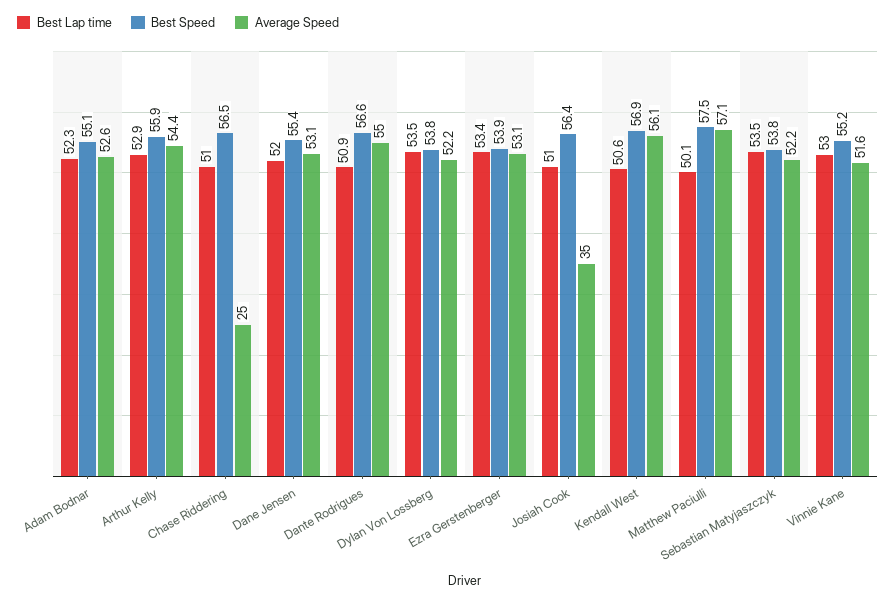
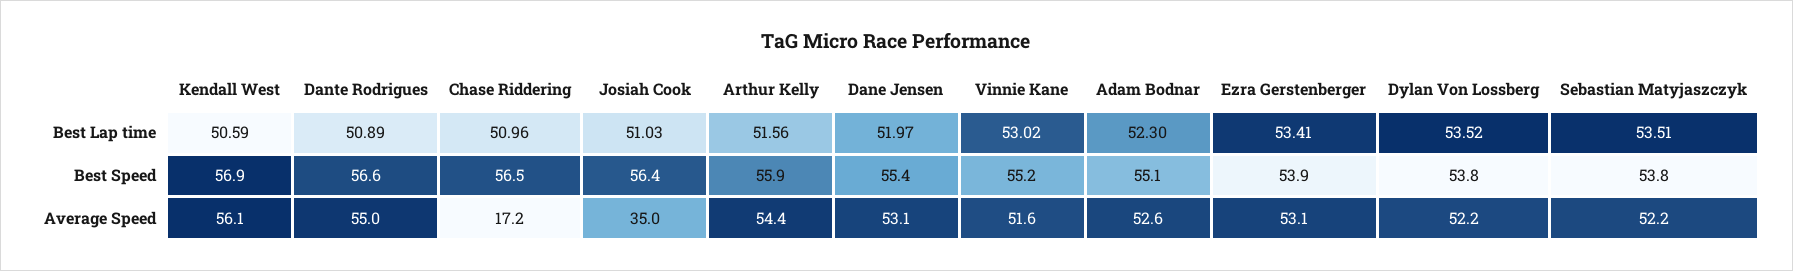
Best Lap time, Arthur Kelly: 52.9 -> 51.56
Average Speed, Chase Riddering: 25 -> 17.2
Best Lap time, Matthew Paciulli: 50.1 -> none
Best Speed, Matthew Paciulli: 57.5 -> none
Average Speed, Matthew Paciulli: 57.1 -> none

